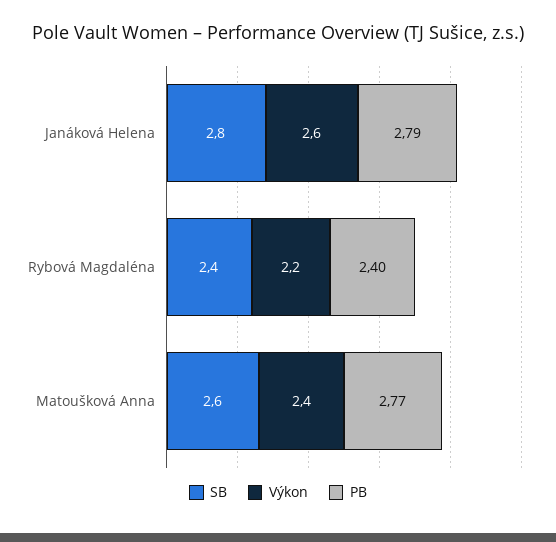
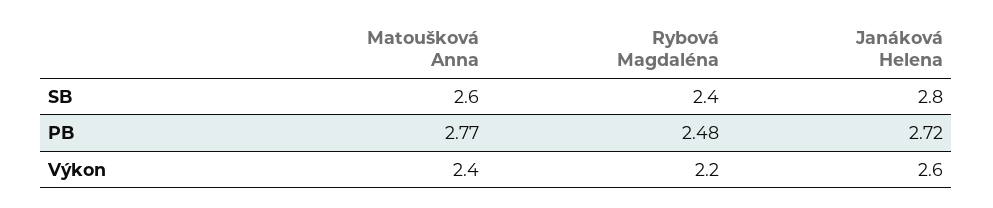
PB, Janáková Helena: 2.79 -> 2.72
PB, Rybová Magdaléna: 2.4 -> 2.48

